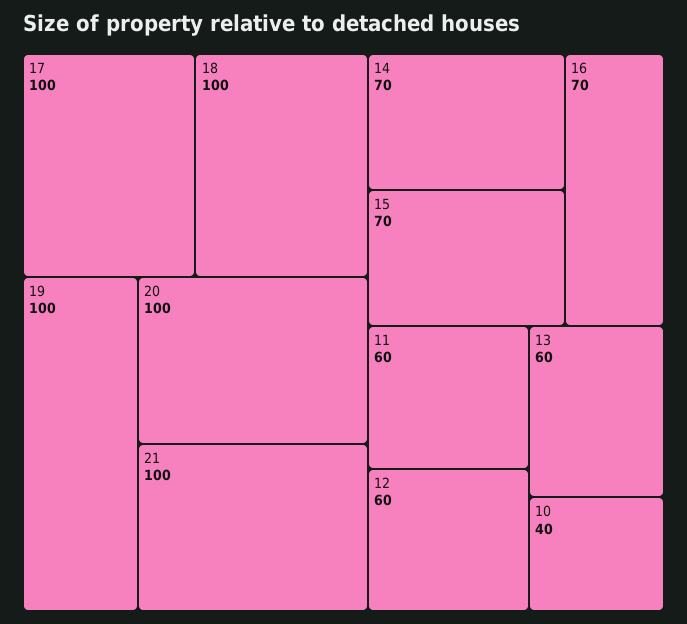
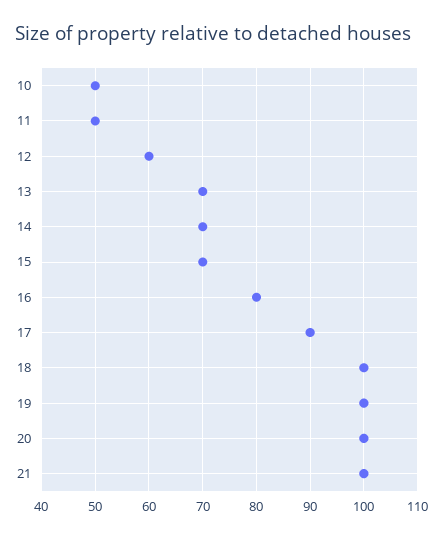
17: 100 -> 90
16: 70 -> 80
11: 60 -> 50
13: 60 -> 70
10: 40 -> 50

